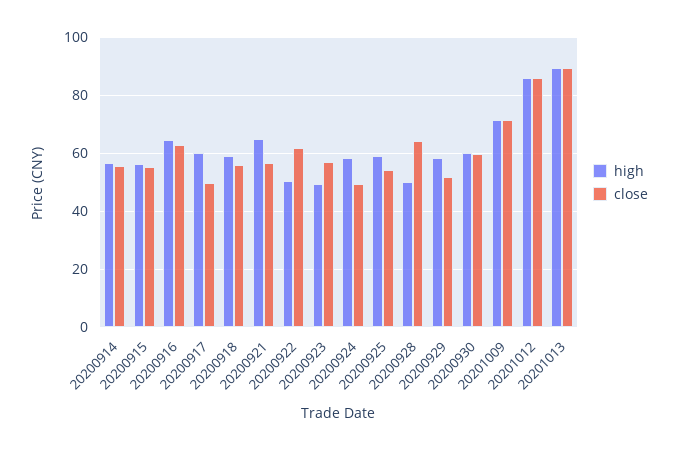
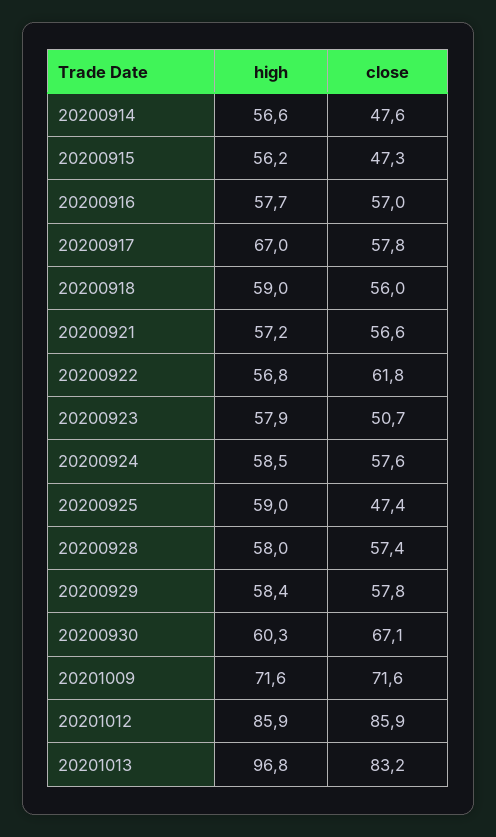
close, 20200914: 55 -> 47.6
close, 20200915: 55 -> 47.3
high, 20200916: 65 -> 57.7
close, 20200916: 62.5 -> 57
high, 20200917: 60 -> 67
close, 20200917: 50 -> 57.8
high, 20200921: 65 -> 57.2
high, 20200922: 50 -> 56.8
high, 20200923: 50 -> 57.9
close, 20200923: 57.5 -> 50.7
close, 20200924: 50 -> 57.6
close, 20200925: 55 -> 47.4
high, 20200928: 50 -> 58
close, 20200928: 65 -> 57.4
close, 20200929: 52.5 -> 57.8
close, 20200930: 60 -> 67.1
high, 20201013: 90 -> 96.8
close, 20201013: 90 -> 83.2

